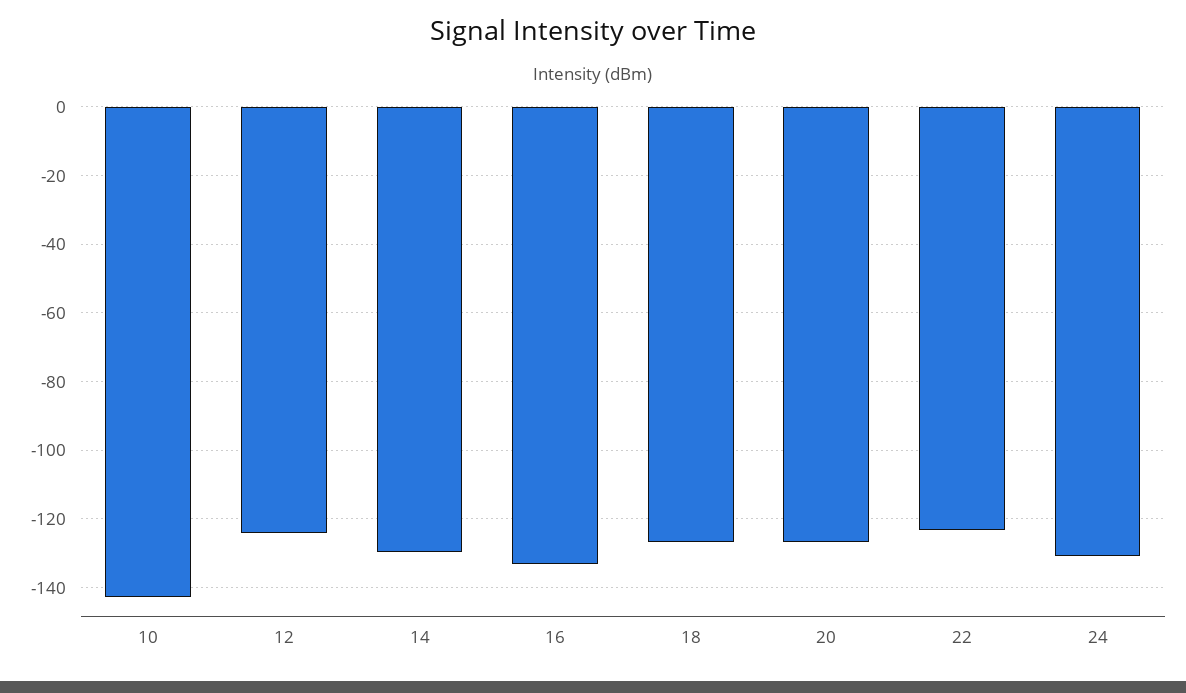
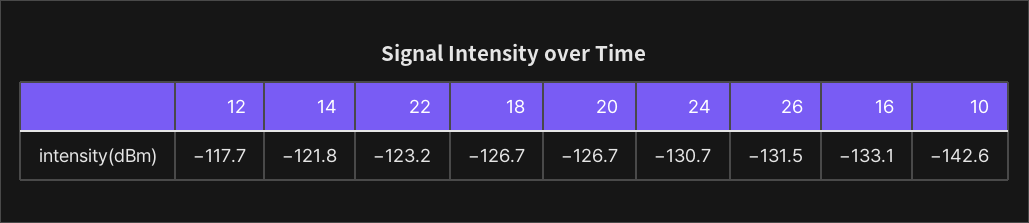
12: -124 -> -117.7
14: -130 -> -121.8
26: none -> -131.5

